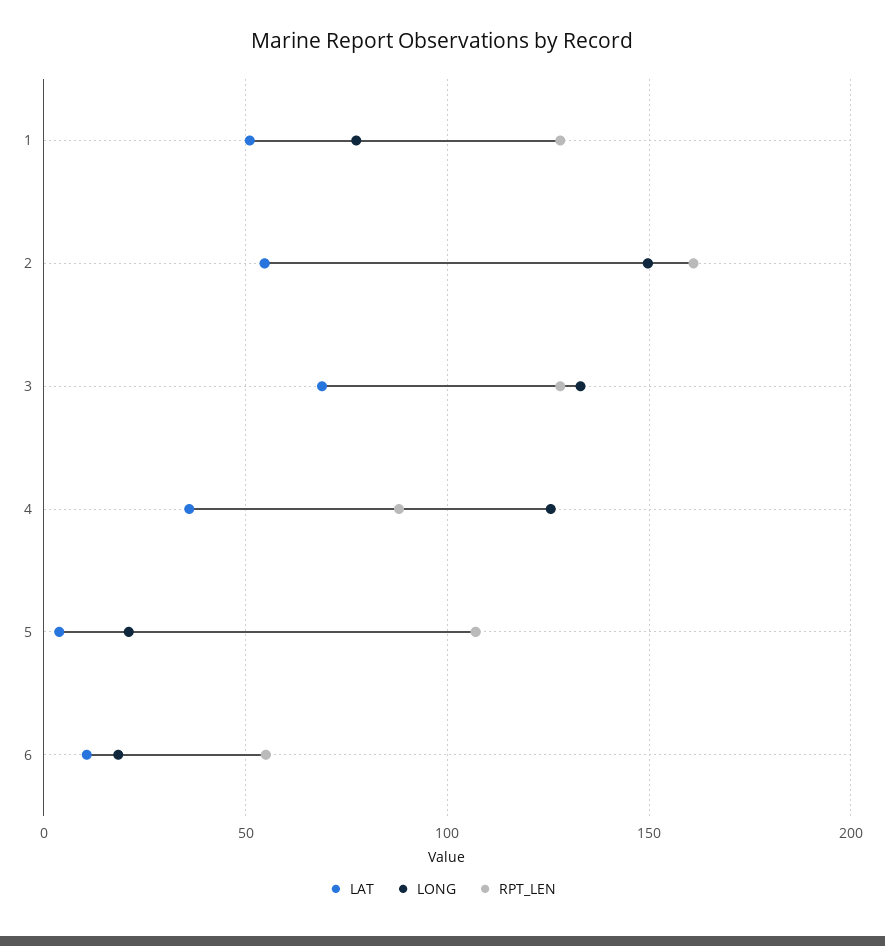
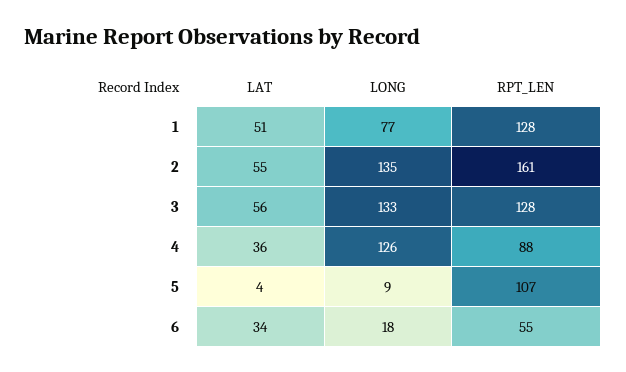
LONG, 2: 150 -> 135
LAT, 3: 70 -> 56
LONG, 5: 20 -> 9
LAT, 6: 10 -> 34

